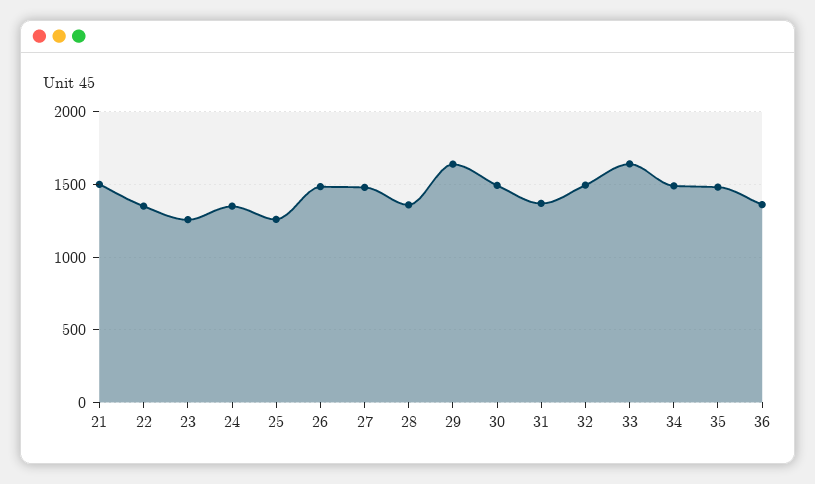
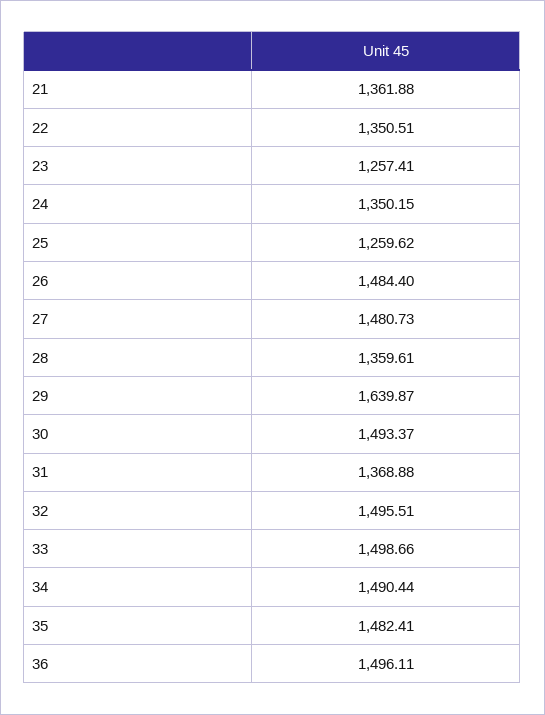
21: 1500 -> 1361.88
33: 1650 -> 1498.66
36: 1350 -> 1496.11

